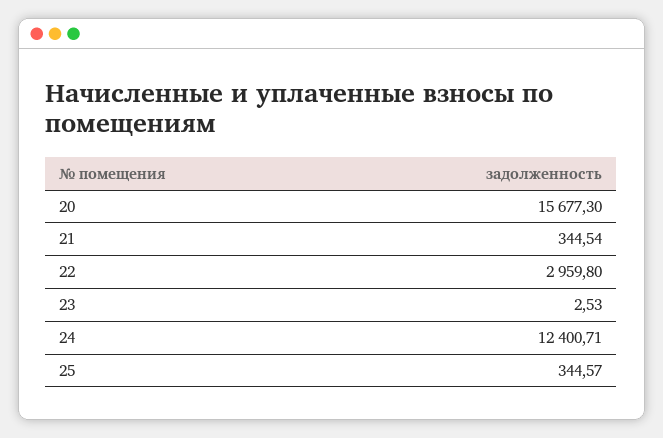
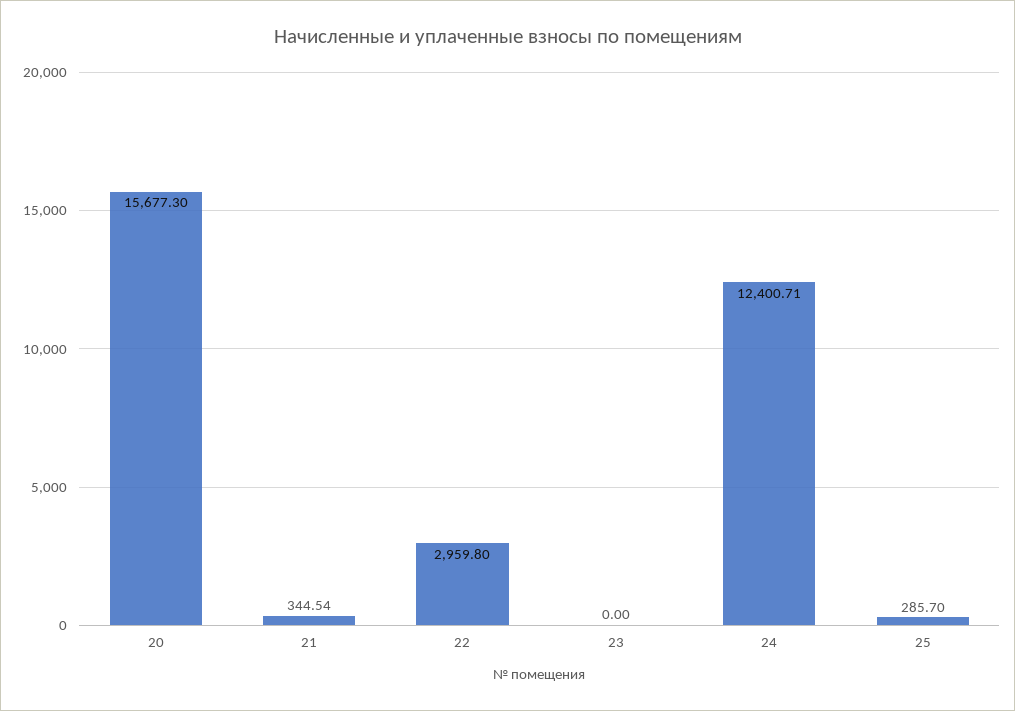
23: 2.53 -> 0
25: 344.57 -> 285.7

